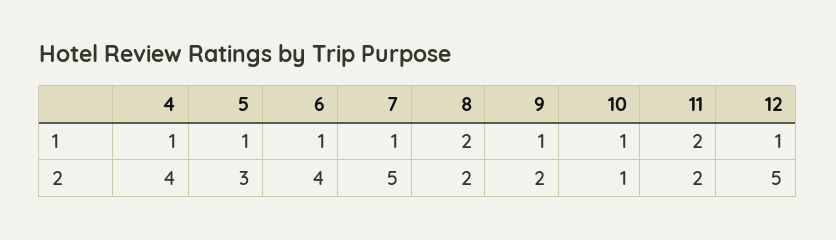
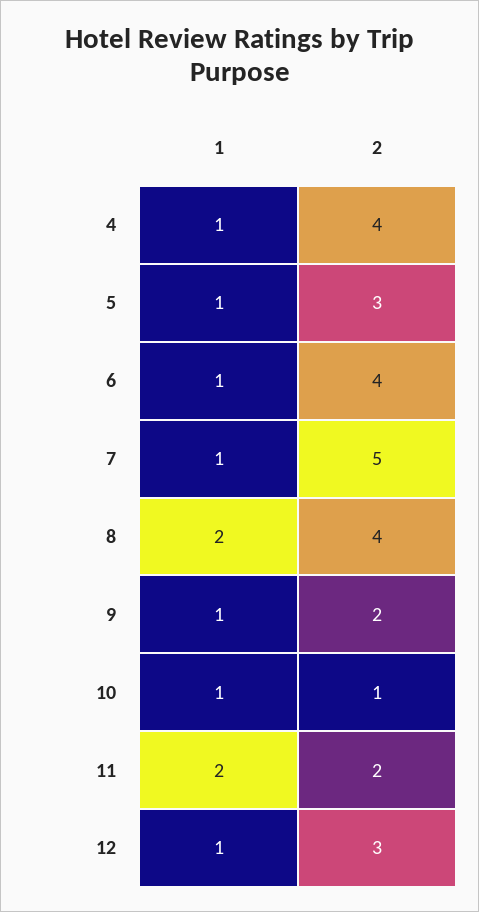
8, 2: 2 -> 4
12, 2: 5 -> 3

